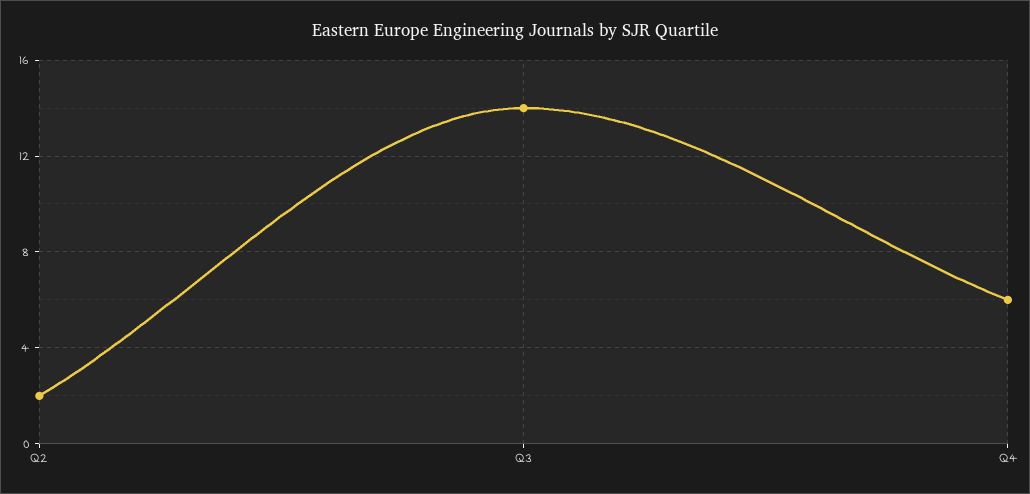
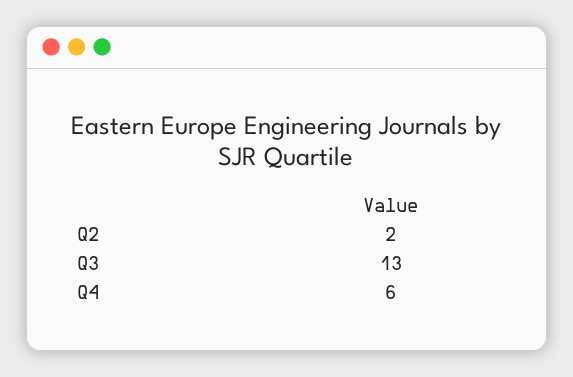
Q3: 14 -> 13

